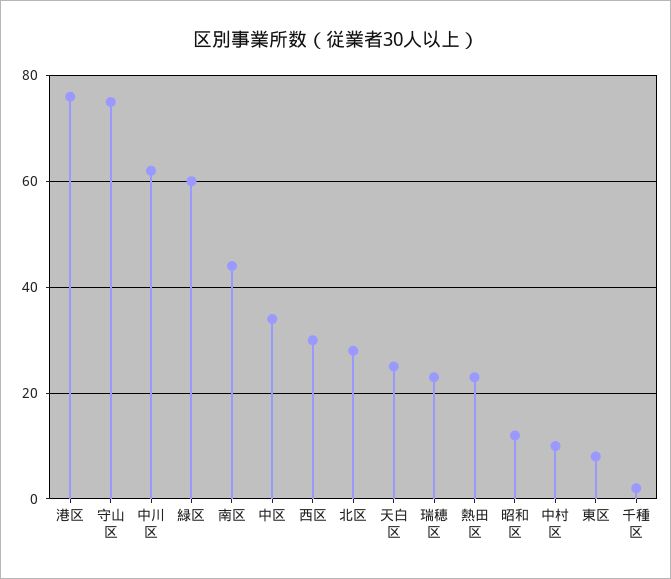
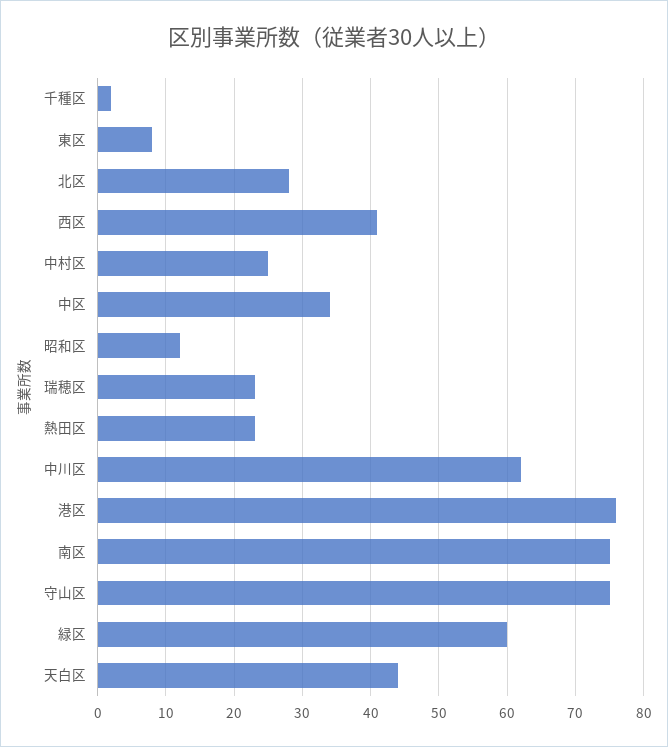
南区: 45 -> 75
西区: 30 -> 41
天白区: 25 -> 44
中村区: 10 -> 25

